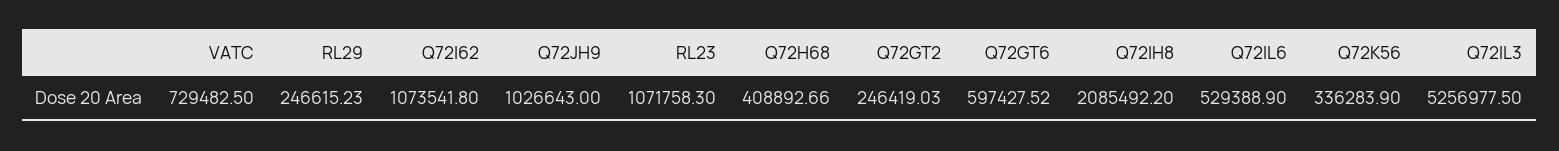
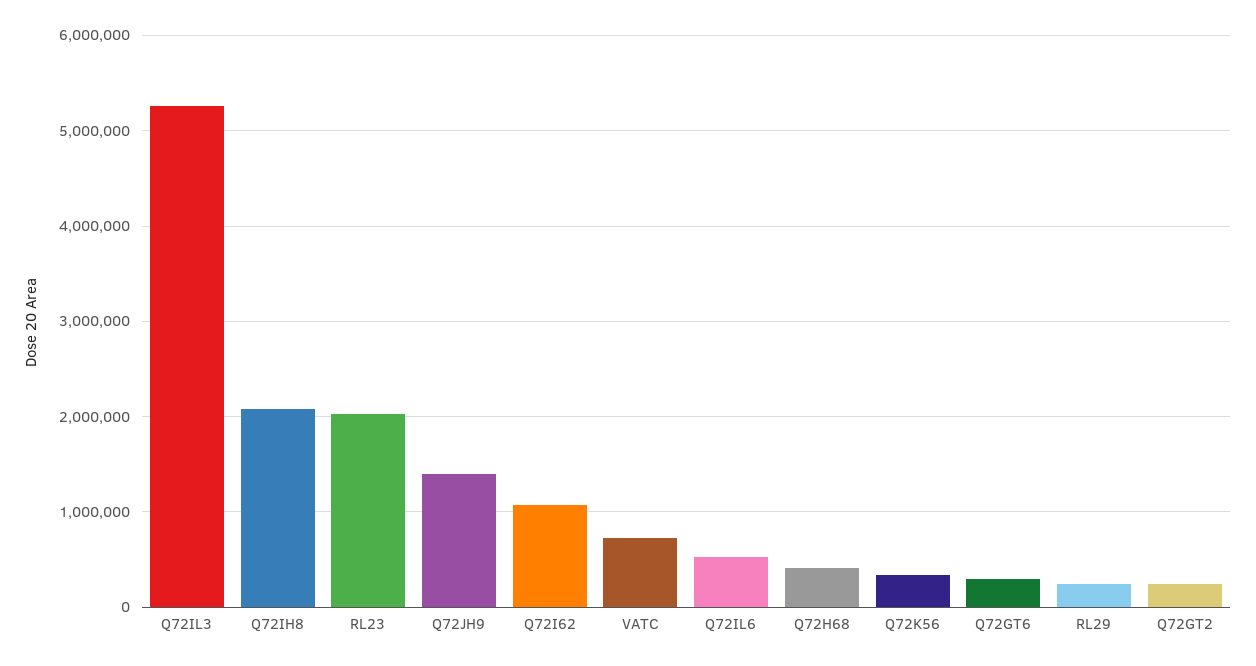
Q72JH9: 1026643 -> 1400000
RL23: 1071758.3 -> 2000000
Q72GT6: 597427.52 -> 300000

